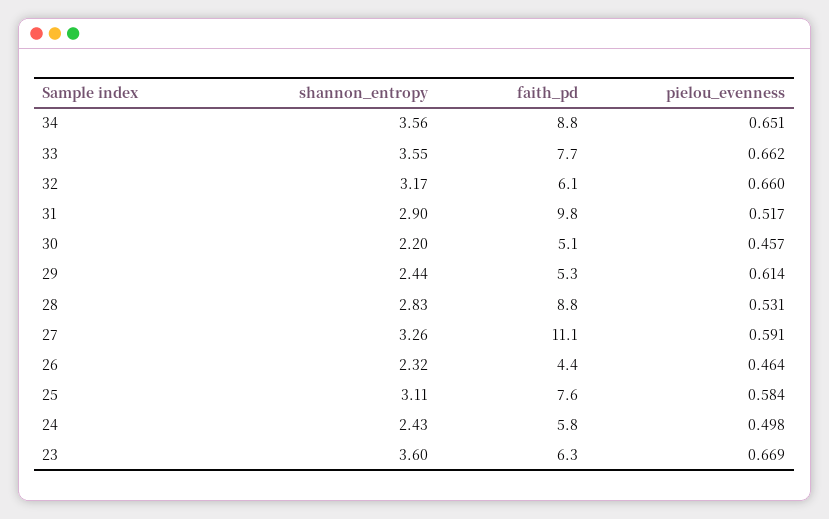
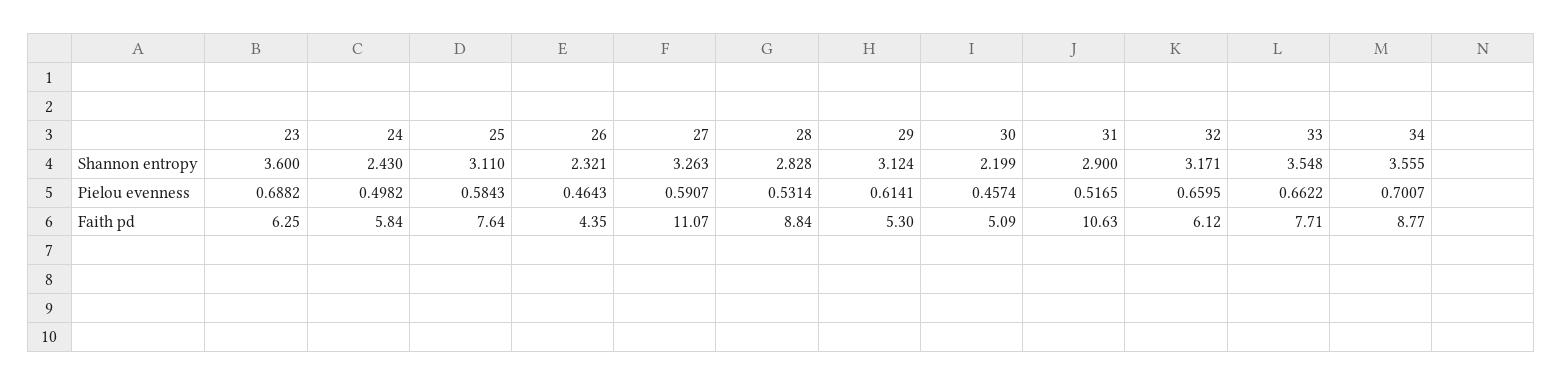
pielou_evenness, 34: 0.651 -> 0.7007
faith_pd, 31: 9.8 -> 10.63
shannon_entropy, 29: 2.44 -> 3.124
pielou_evenness, 23: 0.669 -> 0.6882

